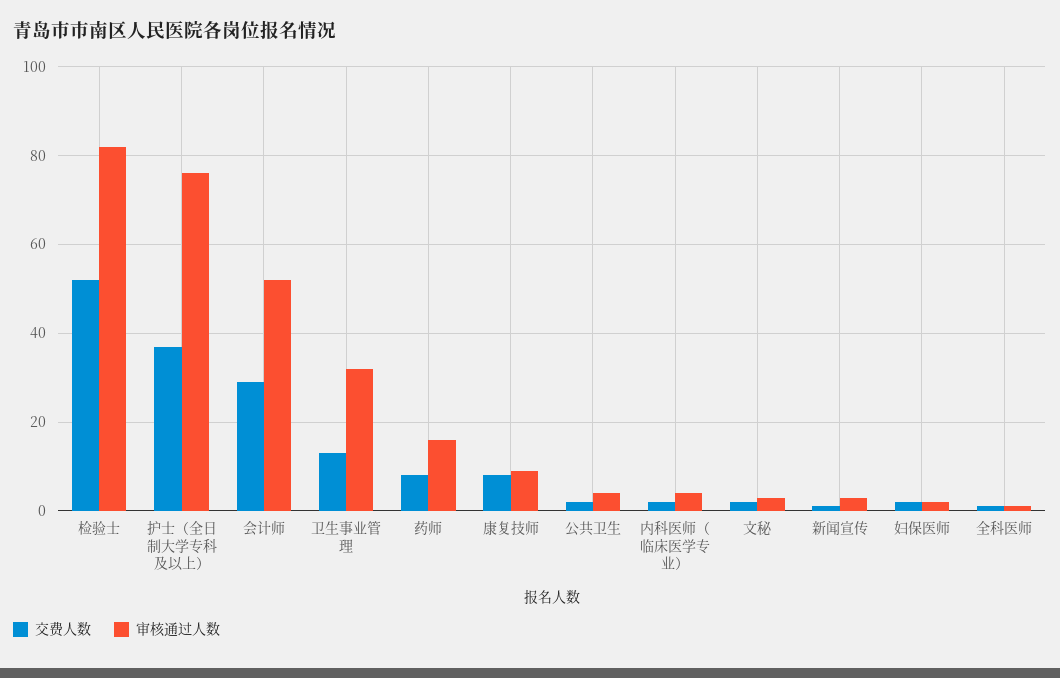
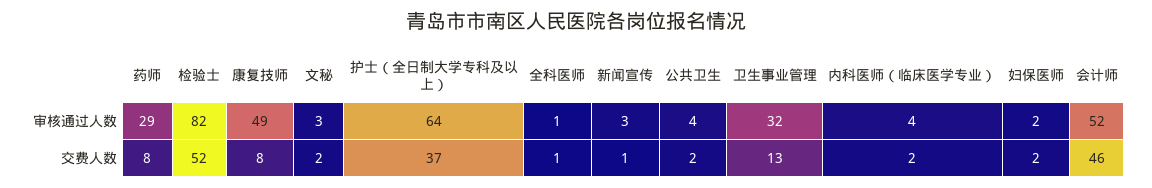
审核通过人数, 护士（全日制大学专科及以上）: 75 -> 64
交费人数, 会计师: 30 -> 46
审核通过人数, 药师: 15 -> 29
审核通过人数, 康复技师: 10 -> 49

